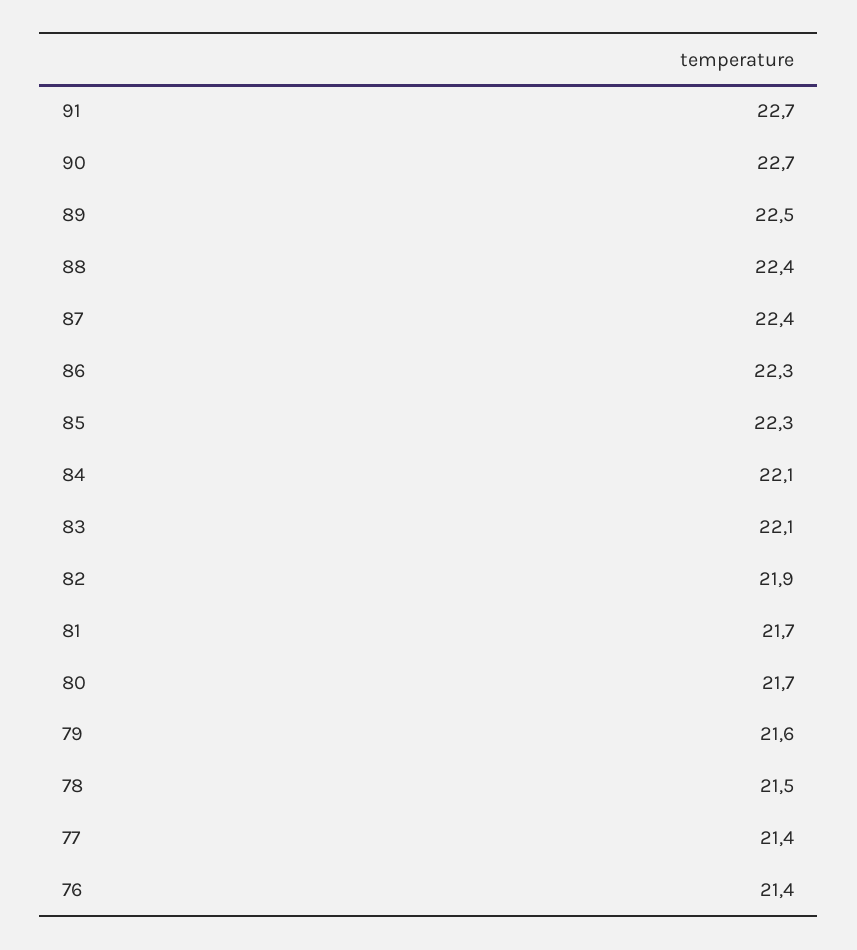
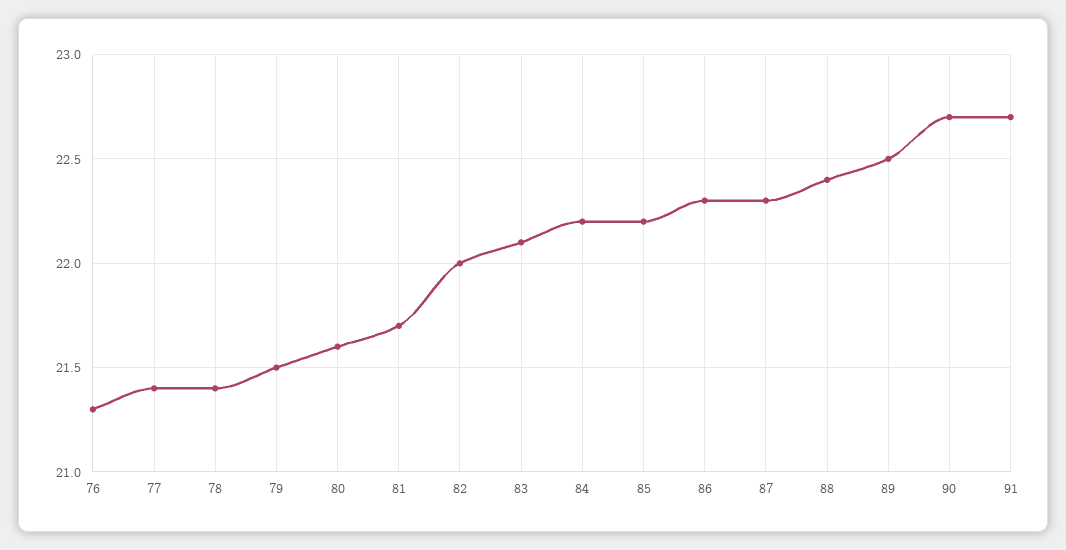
87: 22.4 -> 22.3
85: 22.3 -> 22.2
84: 22.1 -> 22.2
82: 21.9 -> 22
80: 21.7 -> 21.6
79: 21.6 -> 21.5
78: 21.5 -> 21.4
76: 21.4 -> 21.3

